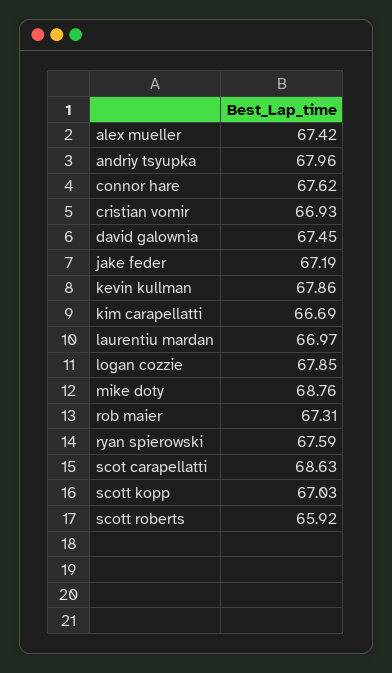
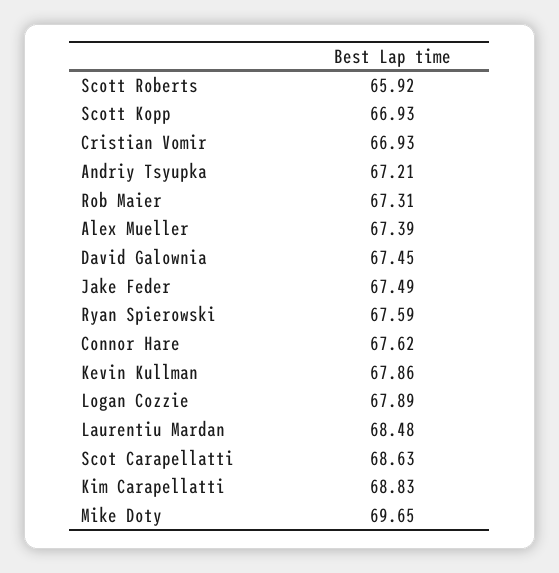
alex mueller: 67.42 -> 67.39
andriy tsyupka: 67.96 -> 67.21
jake feder: 67.19 -> 67.49
kim carapellatti: 66.69 -> 68.83
laurentiu mardan: 66.97 -> 68.48
logan cozzie: 67.85 -> 67.89
mike doty: 68.76 -> 69.65
scott kopp: 67.03 -> 66.93

